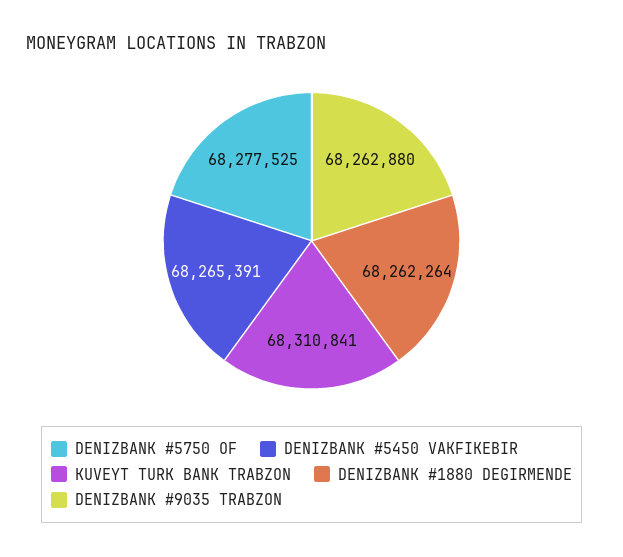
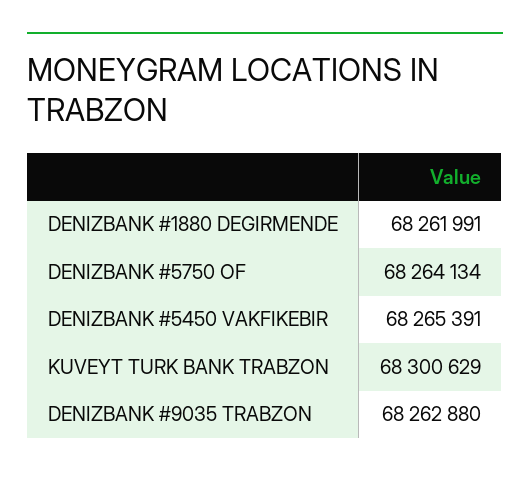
DENIZBANK #5750 OF: 68277525 -> 68264134
KUVEYT TURK BANK TRABZON: 68310841 -> 68300629
DENIZBANK #1880 DEGIRMENDE: 68262264 -> 68261991

